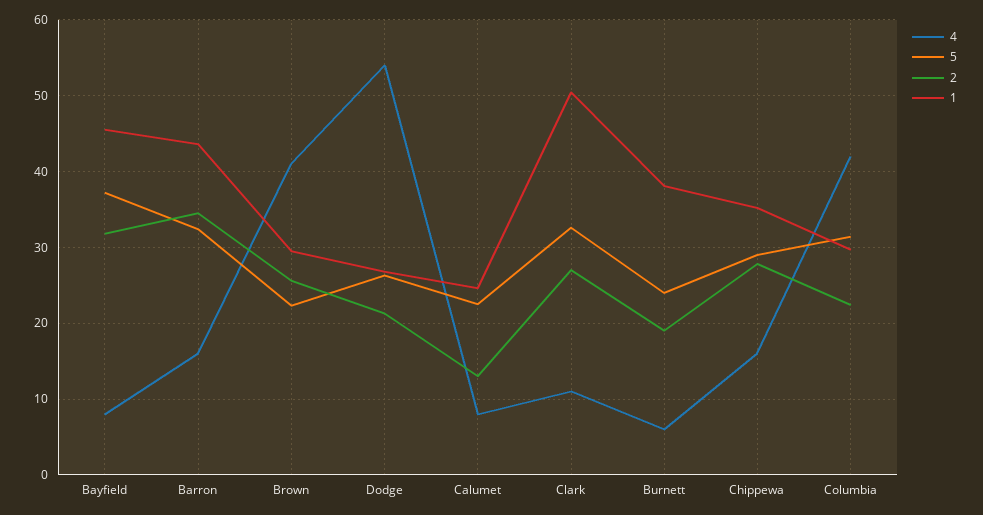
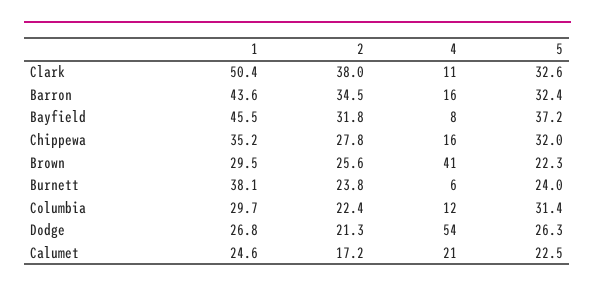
4, Calumet: 8 -> 21
2, Calumet: 13 -> 17.2
2, Clark: 27 -> 38
2, Burnett: 19 -> 23.8
5, Chippewa: 29 -> 32
4, Columbia: 42 -> 12

